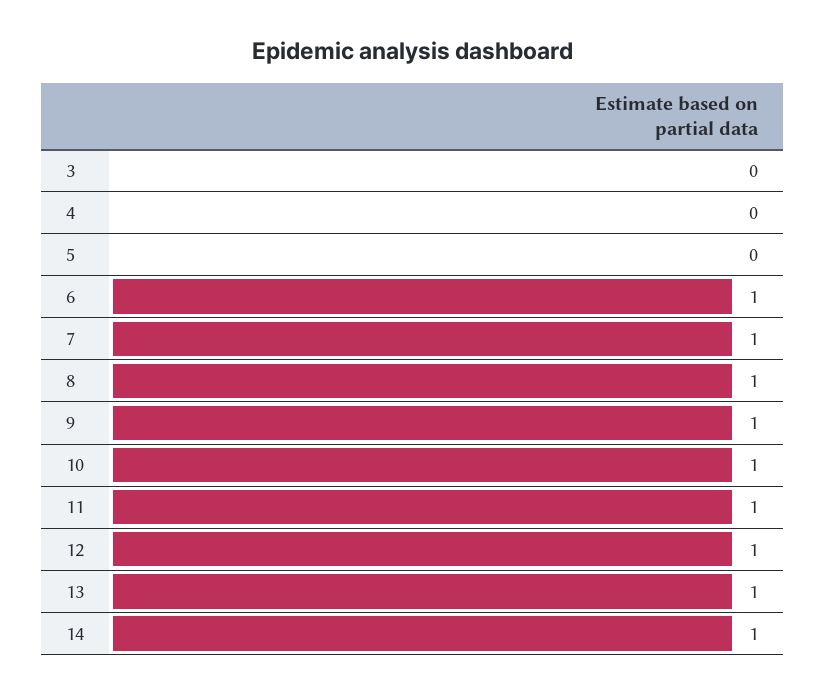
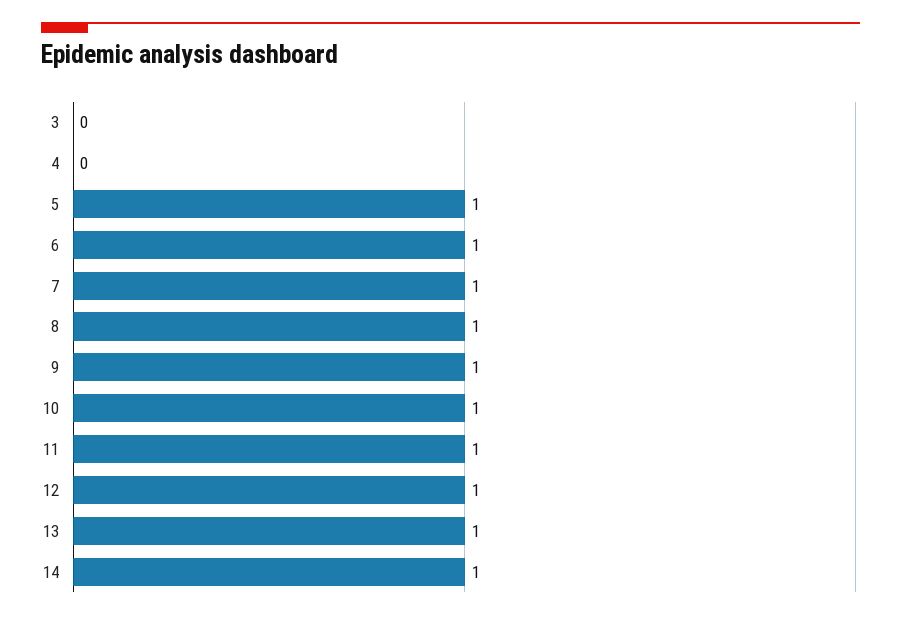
5: 0 -> 1

